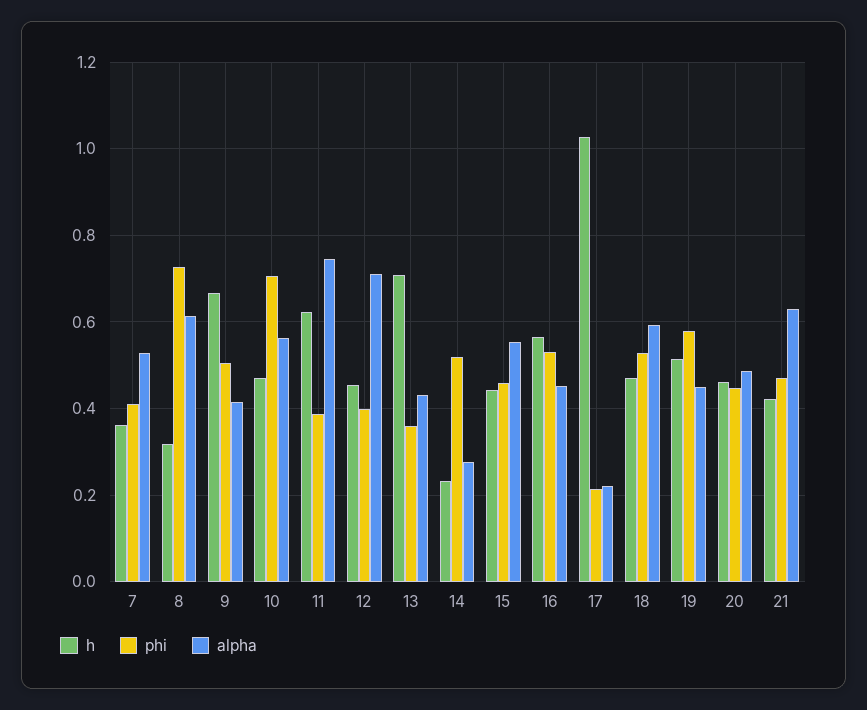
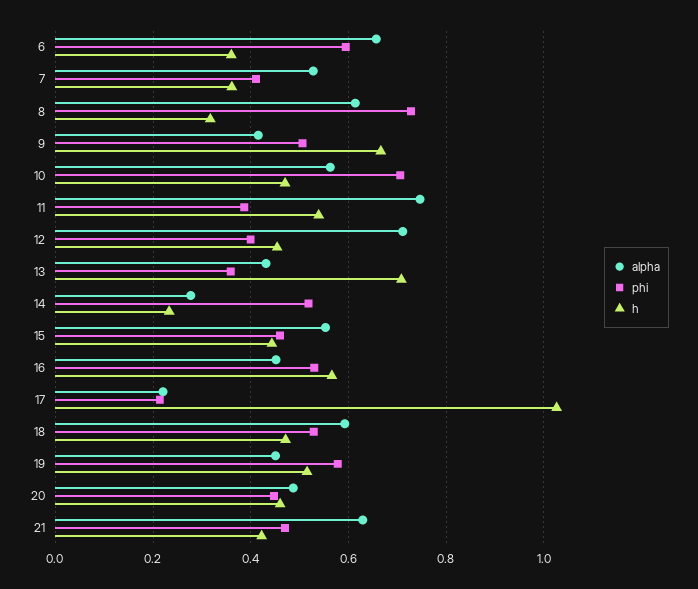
h, 11: 0.62 -> 0.54
alpha, 6: none -> 0.66
phi, 6: none -> 0.6
h, 6: none -> 0.36

